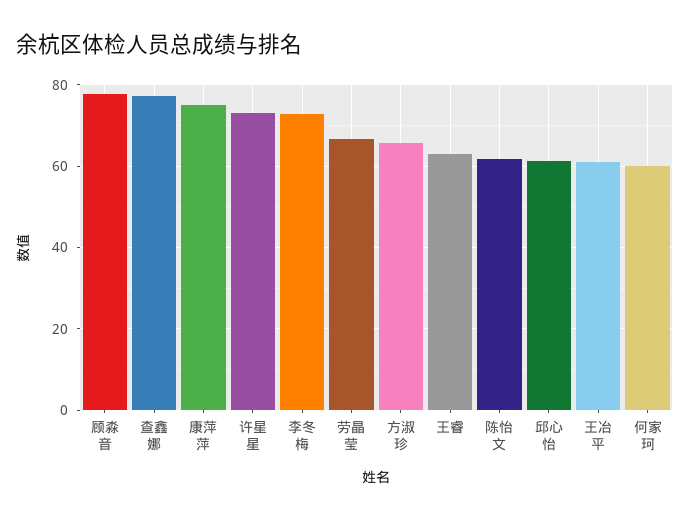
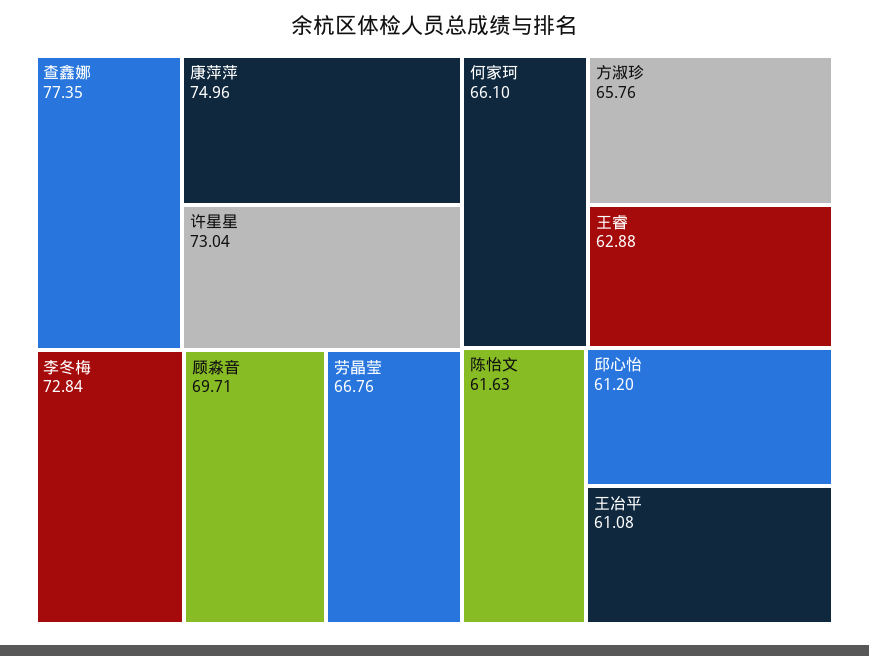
顾淼音: 78 -> 69.71
何家珂: 60 -> 66.1

